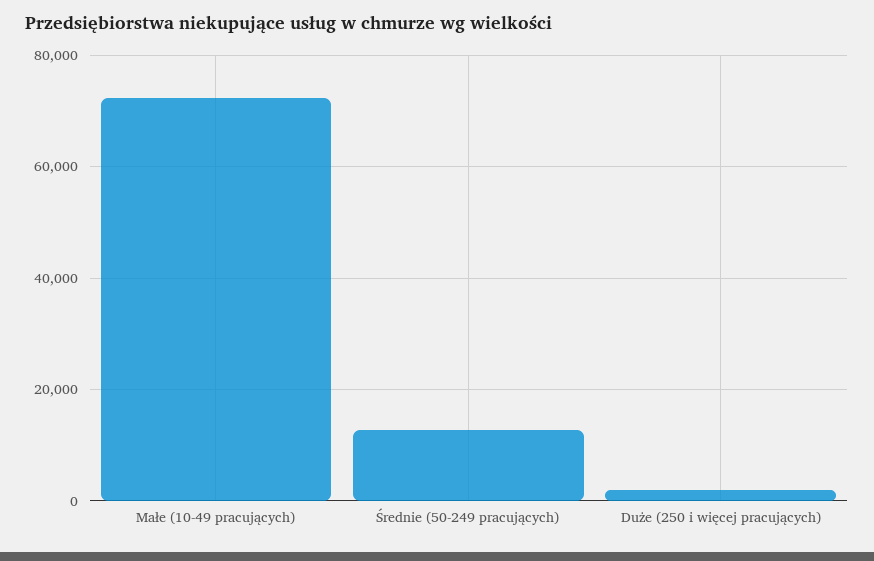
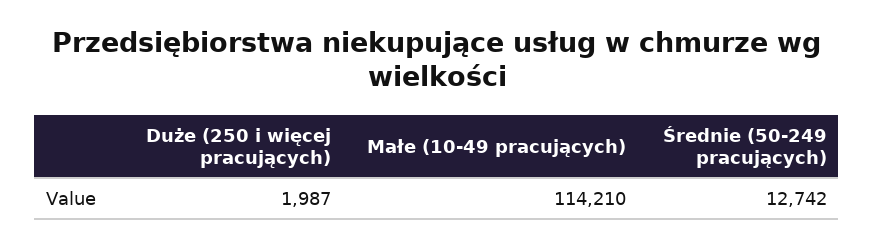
Małe (10-49 pracujących): 72000 -> 114210

